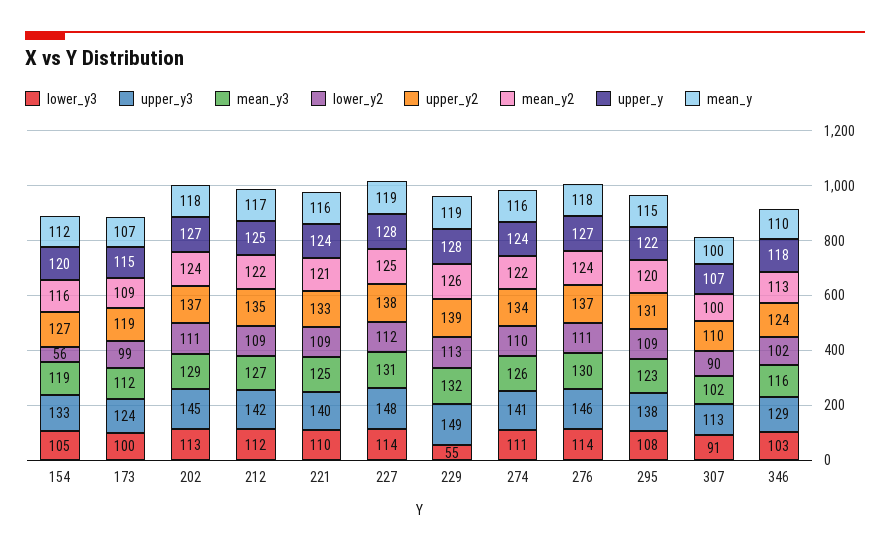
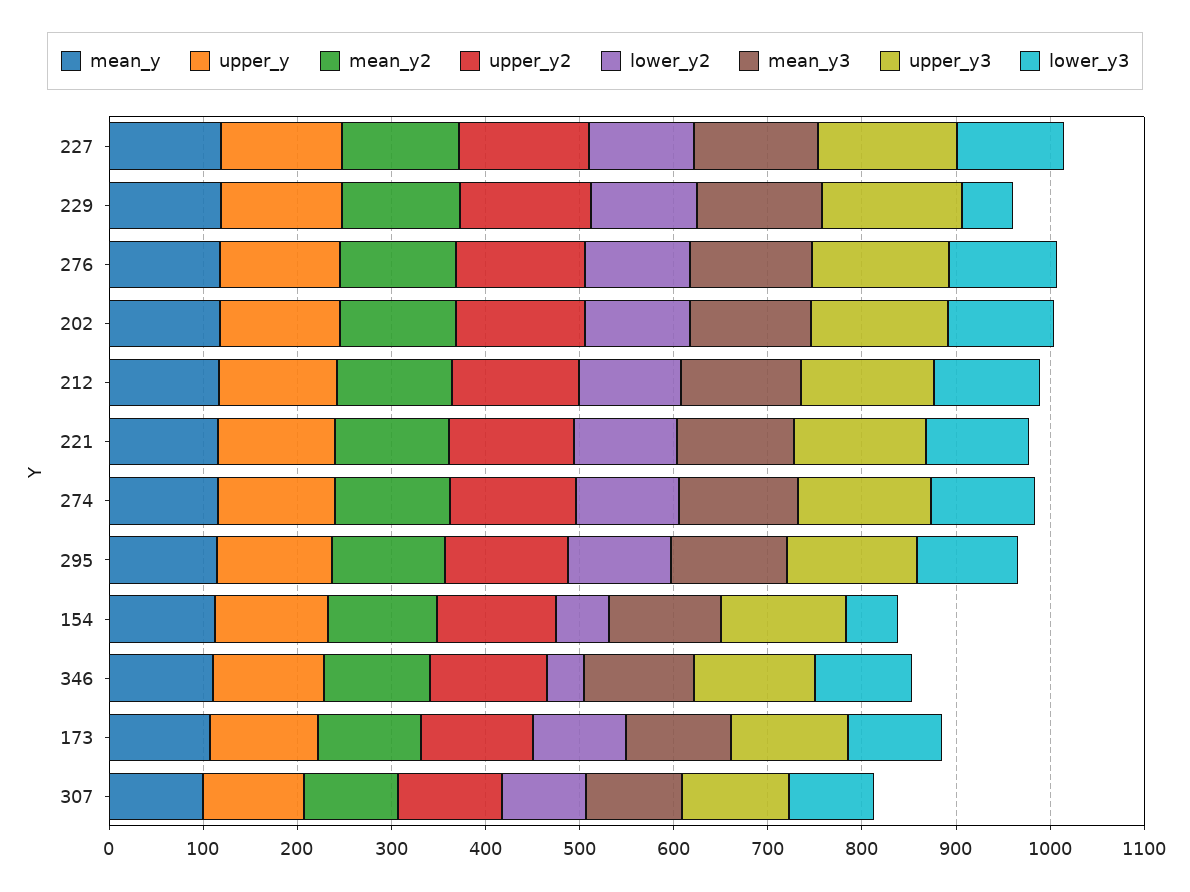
lower_y3, 154: 105 -> 60
lower_y2, 346: 102 -> 40

